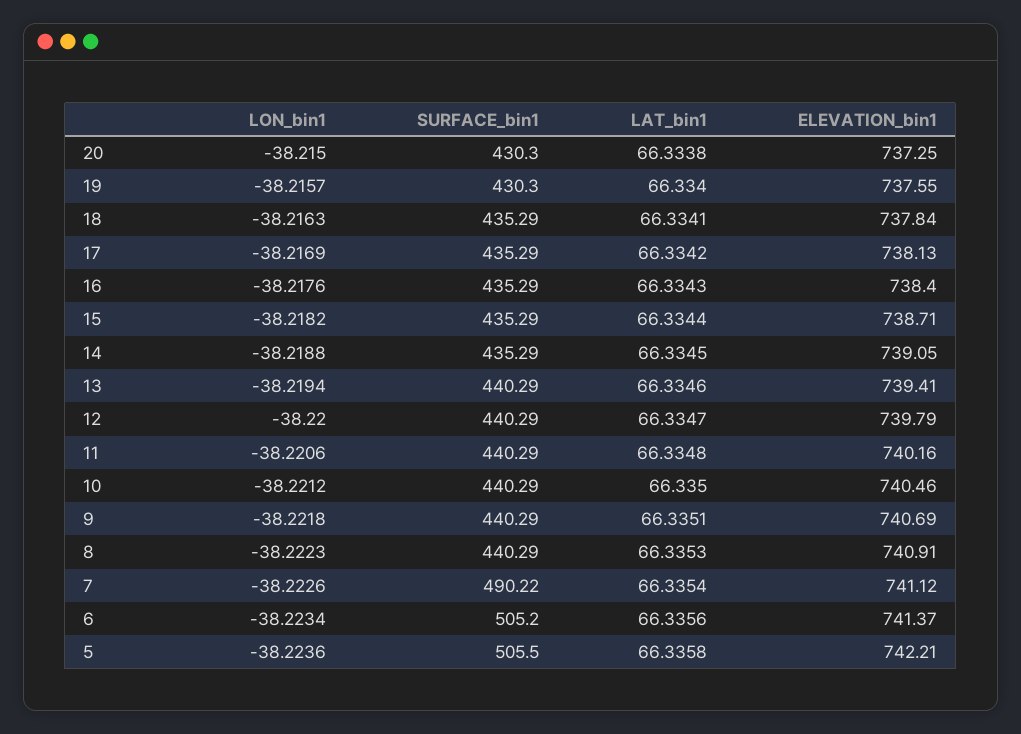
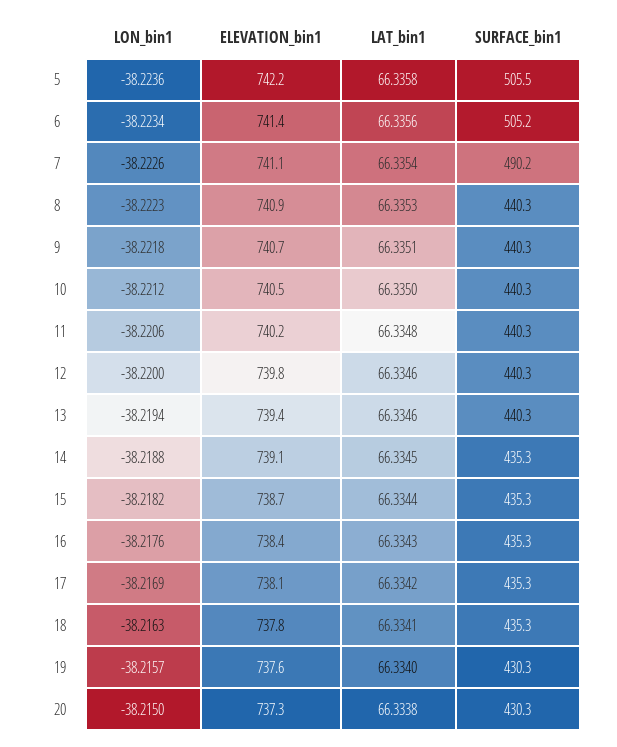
LAT_bin1, 12: 66.3347 -> 66.3346

